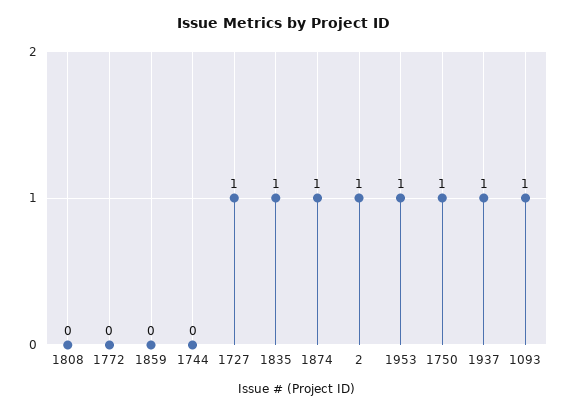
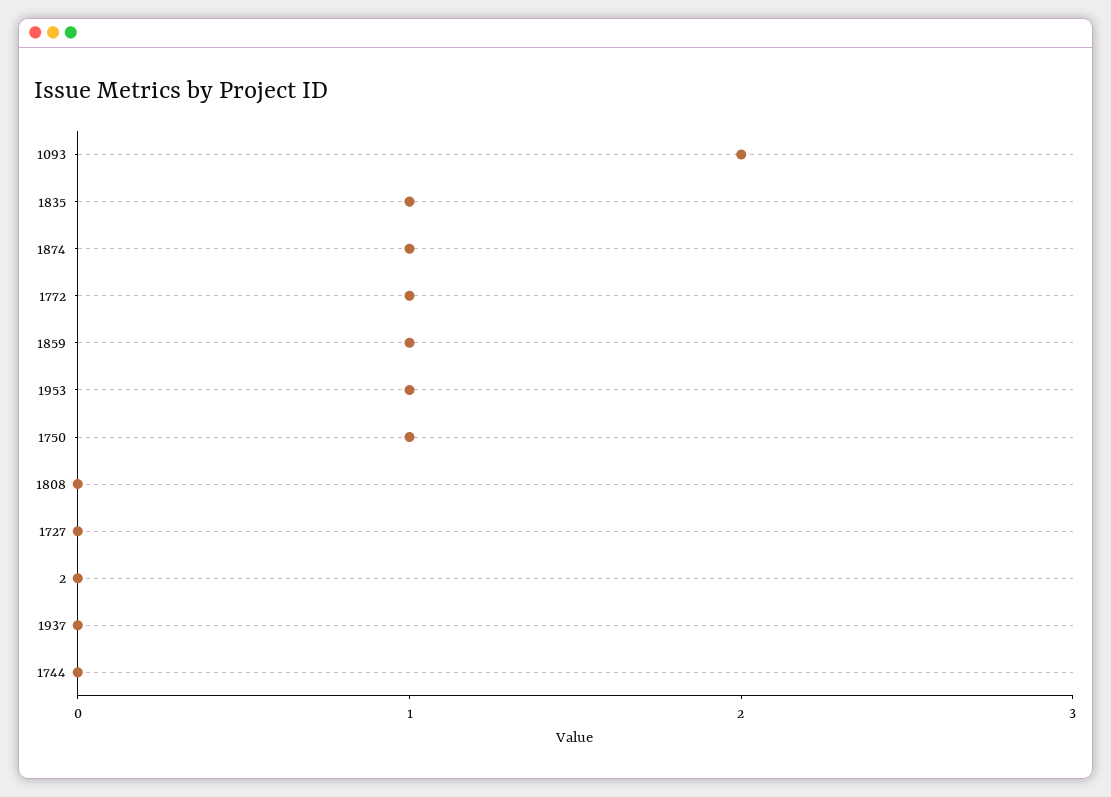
1772: 0 -> 1
1859: 0 -> 1
1727: 1 -> 0
2: 1 -> 0
1937: 1 -> 0
1093: 1 -> 2

